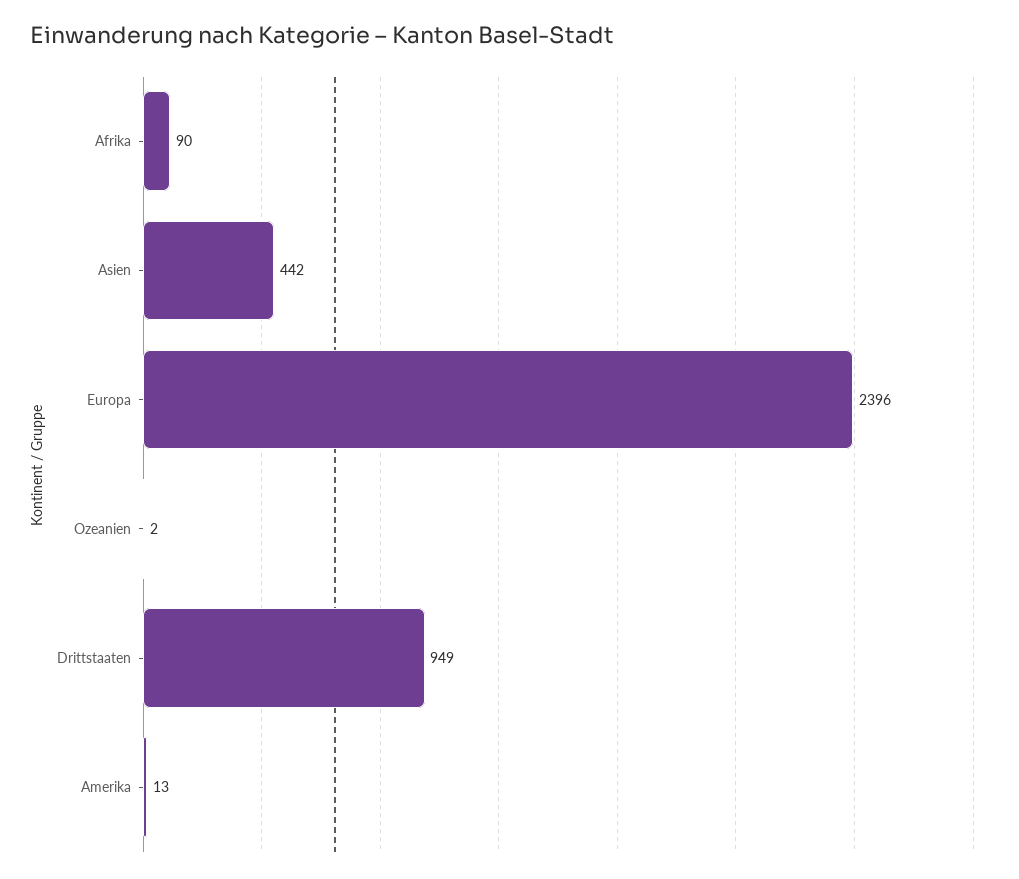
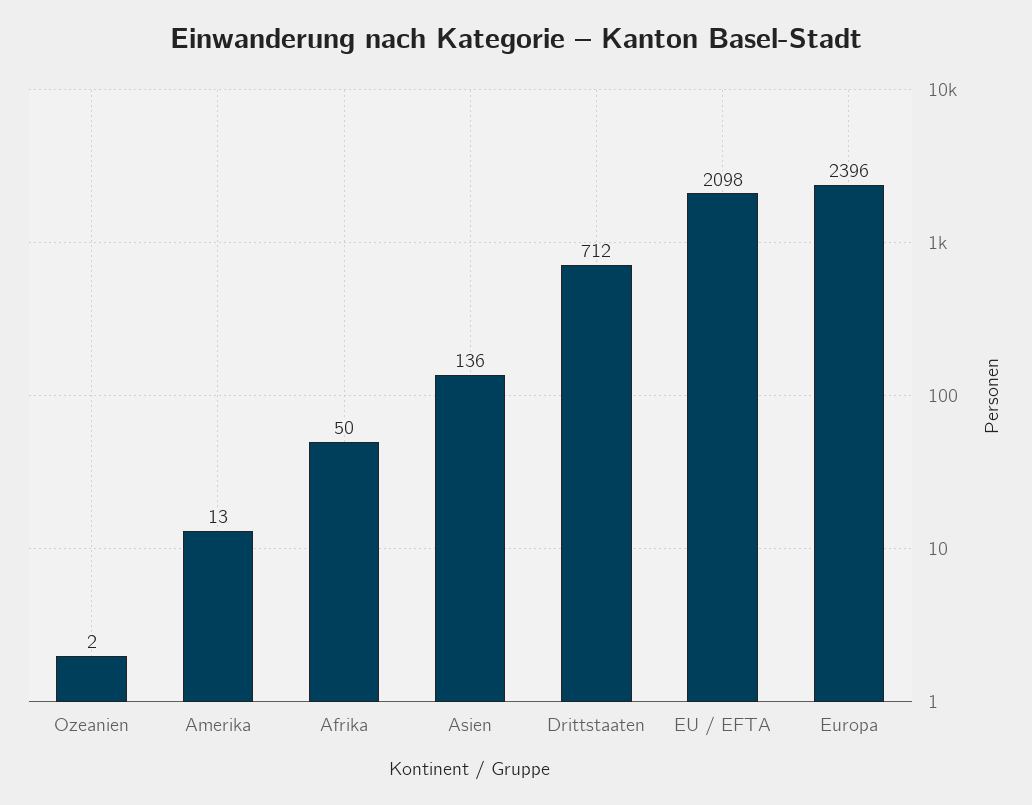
Afrika: 90 -> 50
Asien: 442 -> 136
Drittstaaten: 949 -> 712
EU / EFTA: none -> 2098

